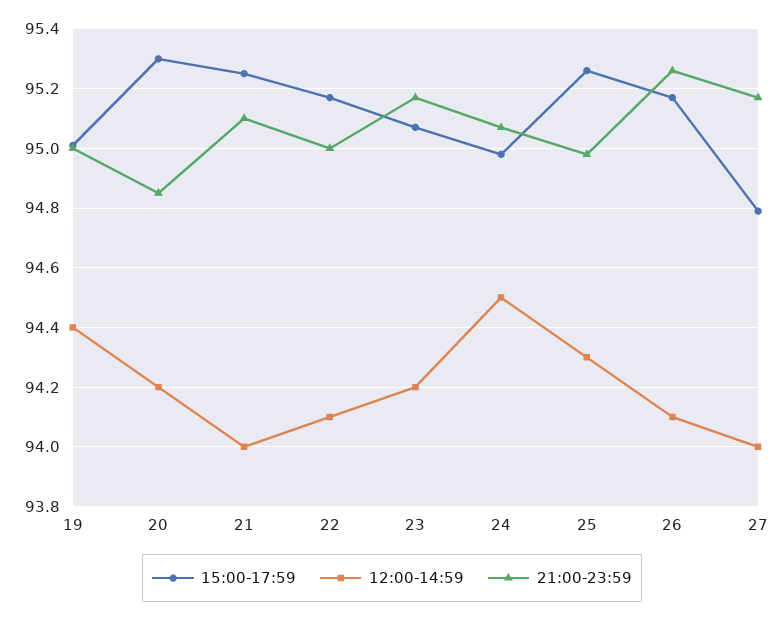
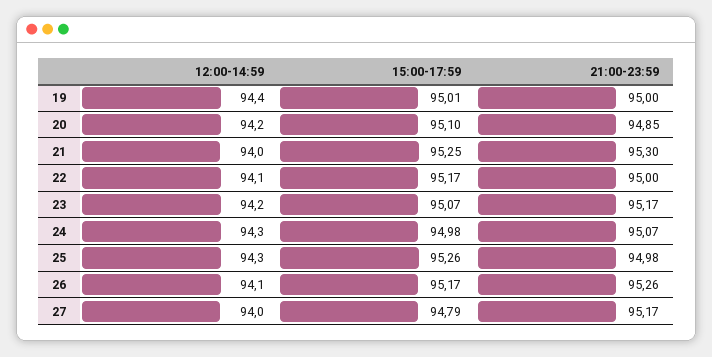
15:00-17:59, 20: 95.3 -> 95.1
21:00-23:59, 21: 95.1 -> 95.3
12:00-14:59, 24: 94.5 -> 94.3

